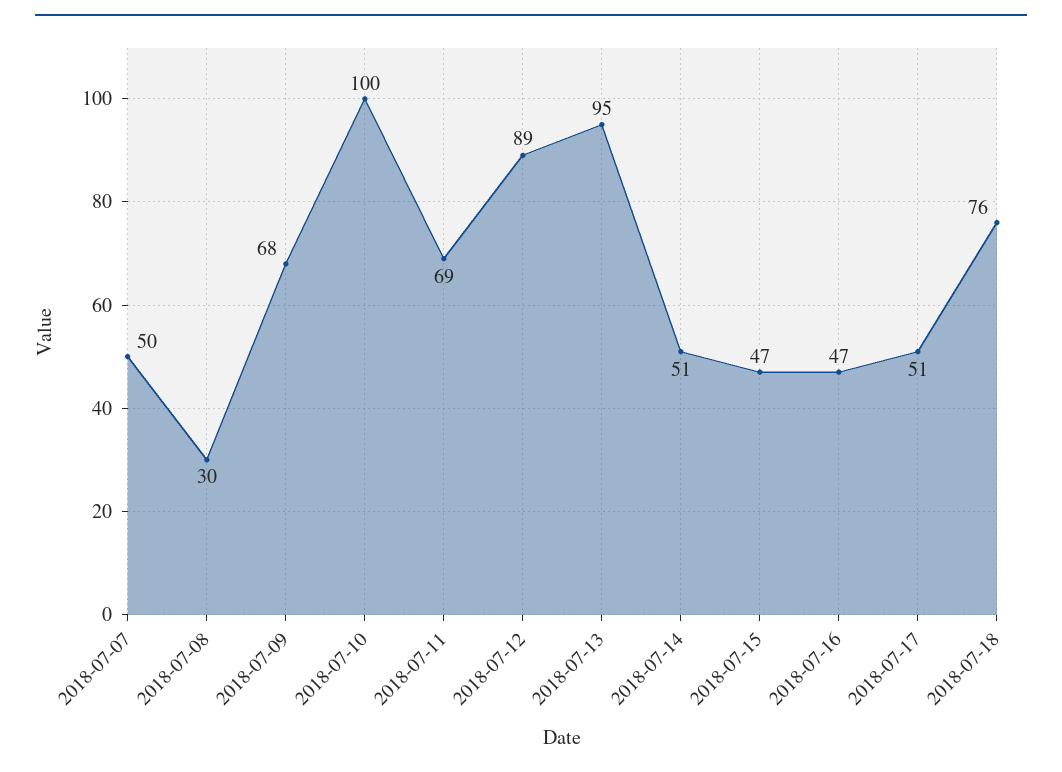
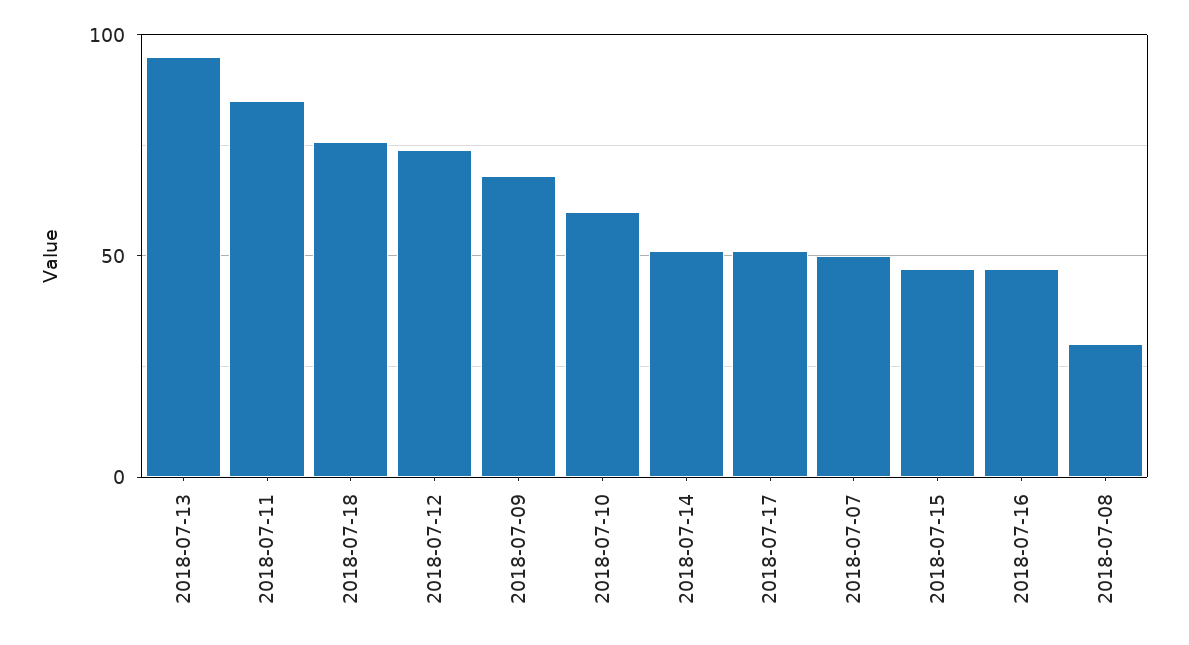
2018-07-10: 100 -> 60
2018-07-11: 69 -> 85
2018-07-12: 89 -> 75

